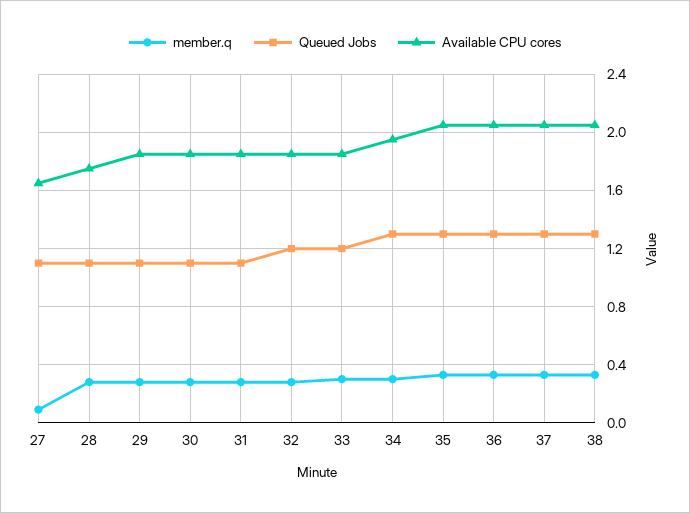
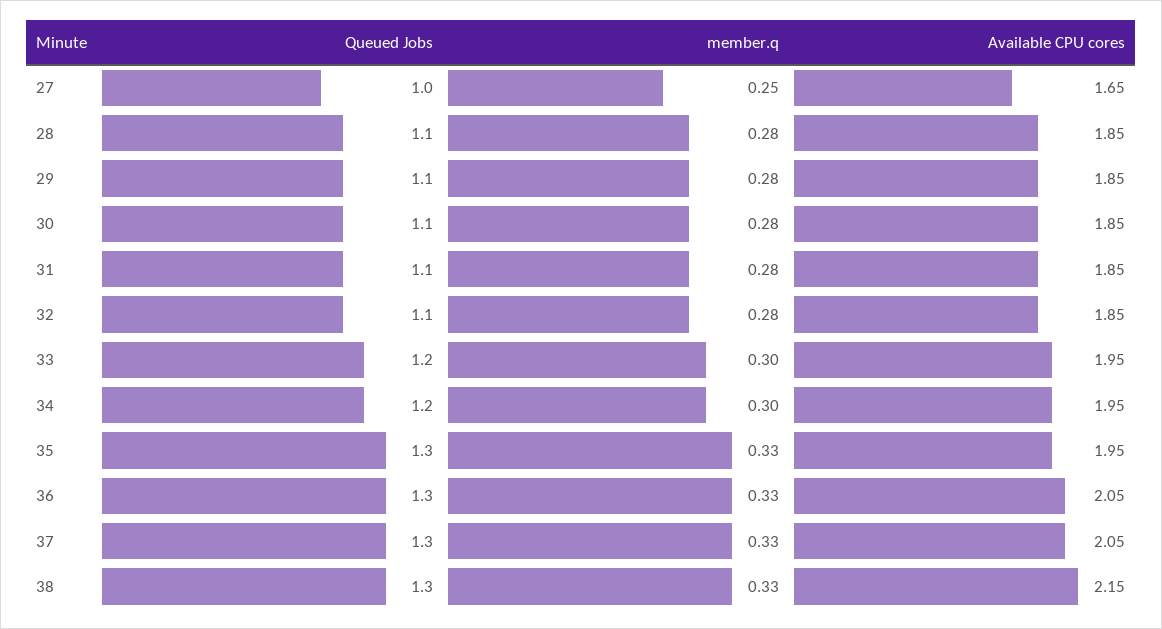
member.q, 27: 0.1 -> 0.25
Queued Jobs, 27: 1.1 -> 1
Available CPU cores, 28: 1.75 -> 1.85
Queued Jobs, 32: 1.2 -> 1.1
Available CPU cores, 33: 1.85 -> 1.95
Queued Jobs, 34: 1.3 -> 1.2
Available CPU cores, 35: 2.05 -> 1.95
Available CPU cores, 38: 2.05 -> 2.15

